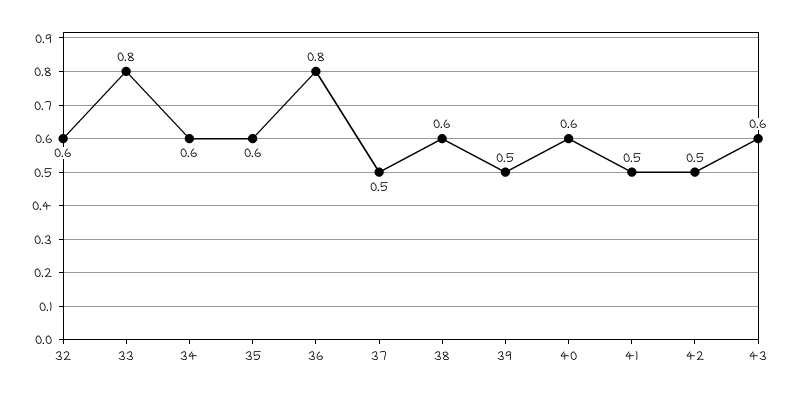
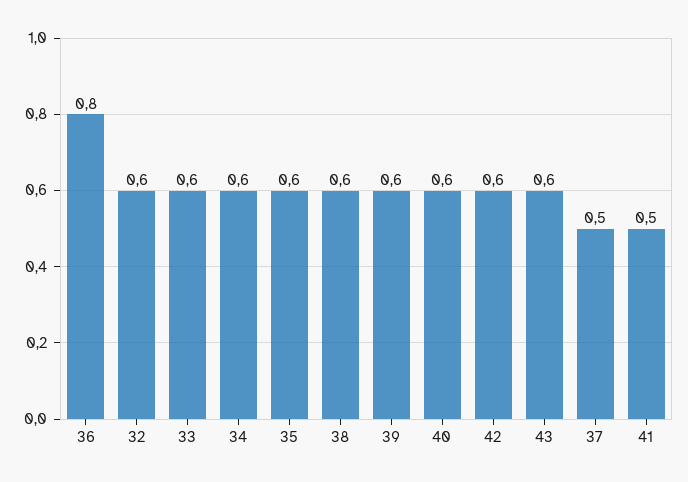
33: 0.8 -> 0.6
39: 0.5 -> 0.6
42: 0.5 -> 0.6

